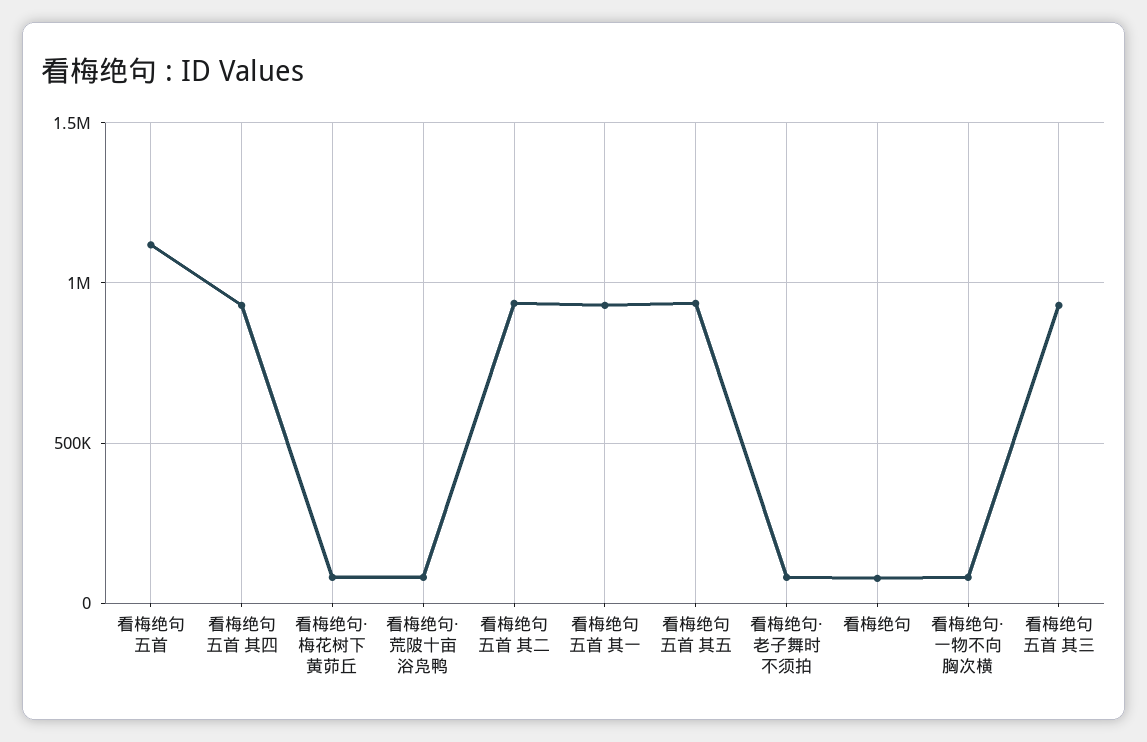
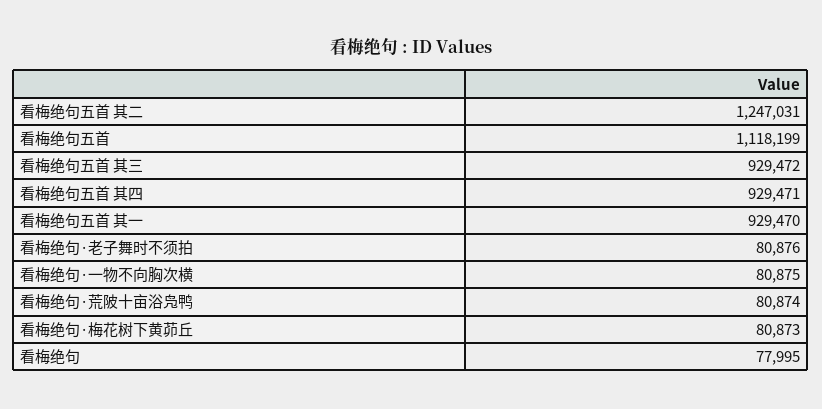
看梅绝句五首 其二: 950000 -> 1247031
看梅绝句五首 其五: 950000 -> none

